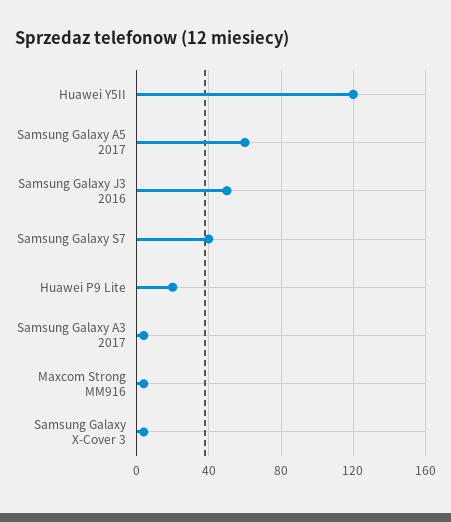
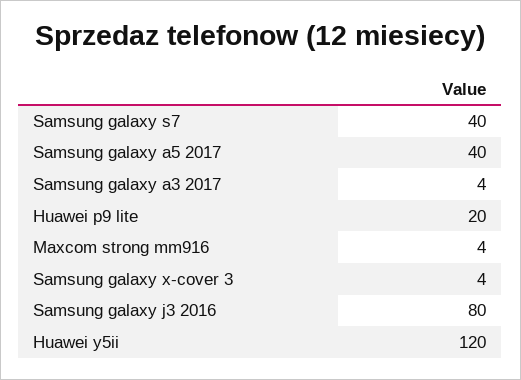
Samsung Galaxy A5 2017: 60 -> 40
Samsung Galaxy J3 2016: 50 -> 80

